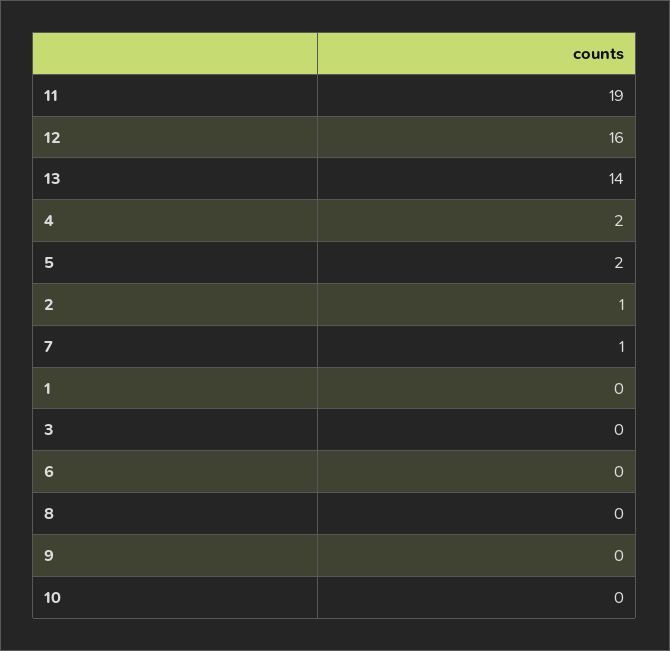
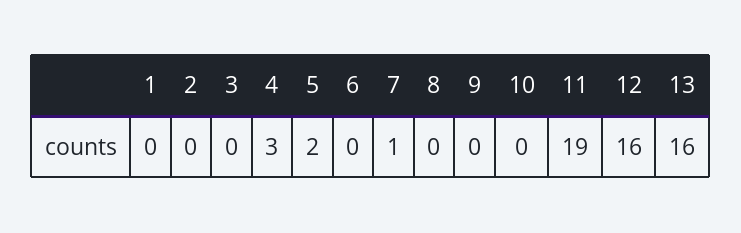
13: 14 -> 16
4: 2 -> 3
2: 1 -> 0

